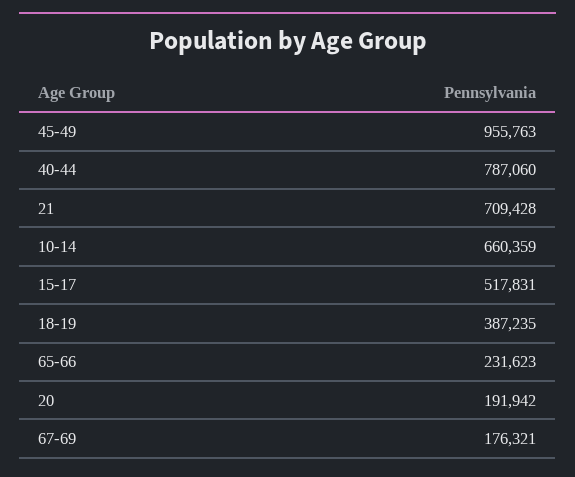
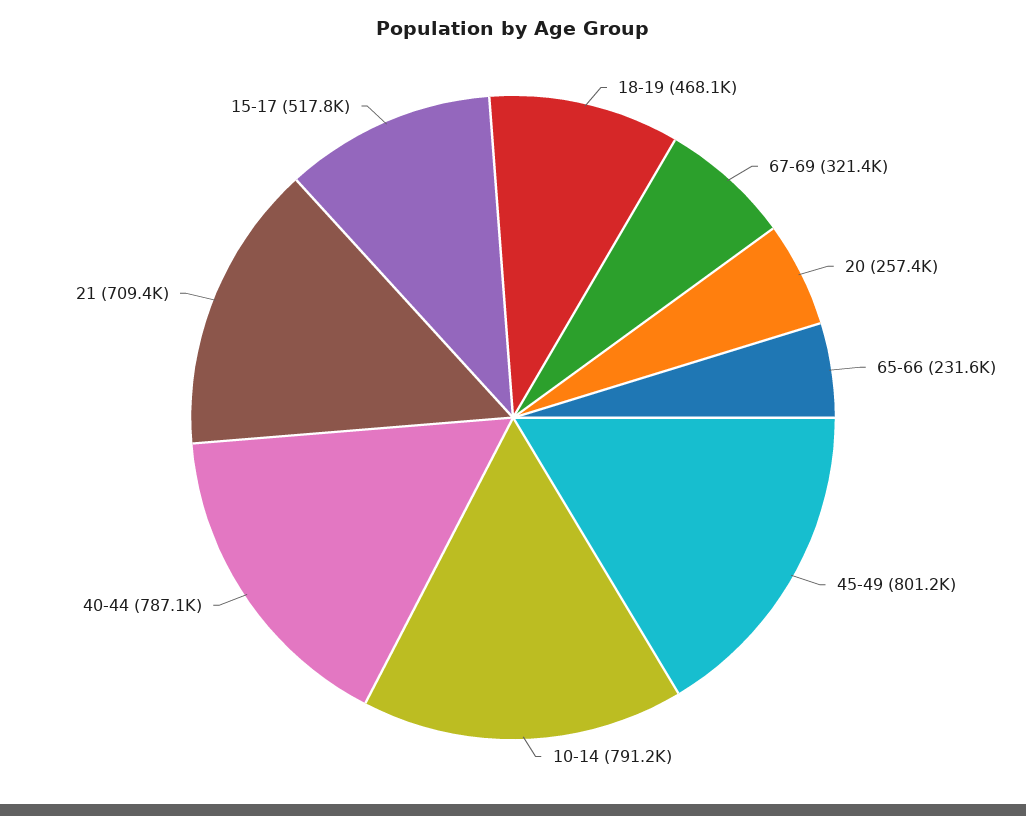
45-49: 955763 -> 801200
10-14: 660359 -> 791200
18-19: 387235 -> 468100
20: 191942 -> 257400
67-69: 176321 -> 321400

